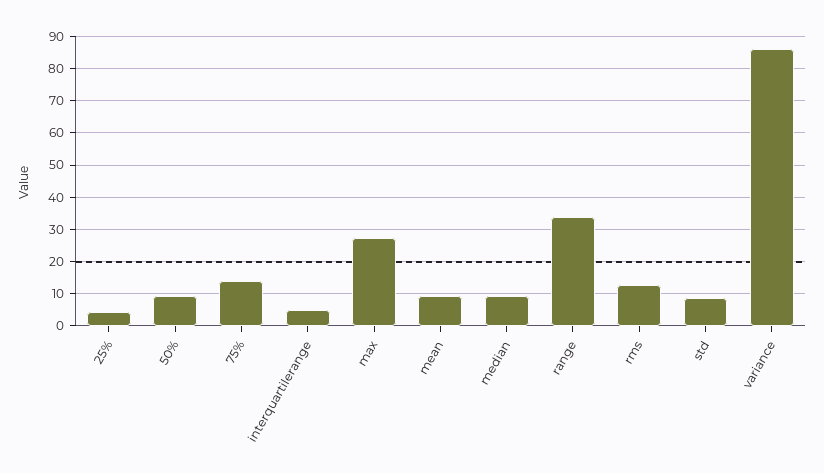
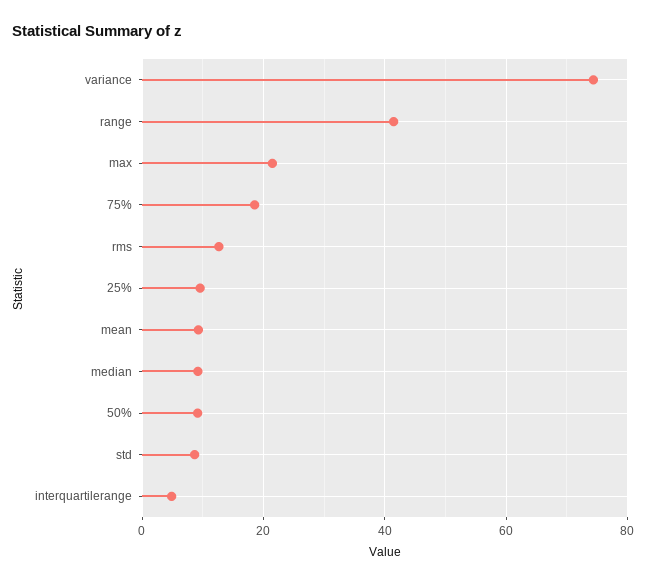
25%: 4 -> 10
75%: 14 -> 18
max: 28 -> 22
range: 34 -> 42
variance: 86 -> 74

